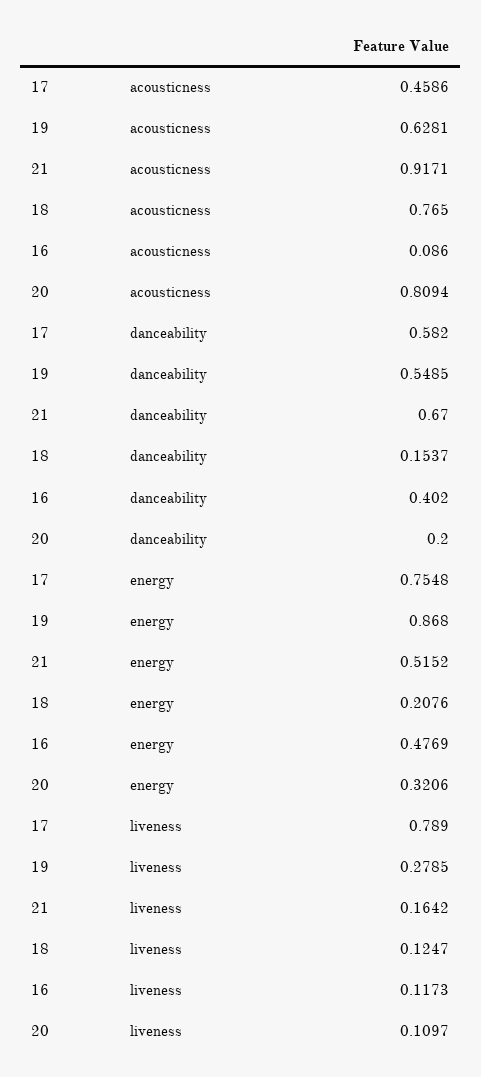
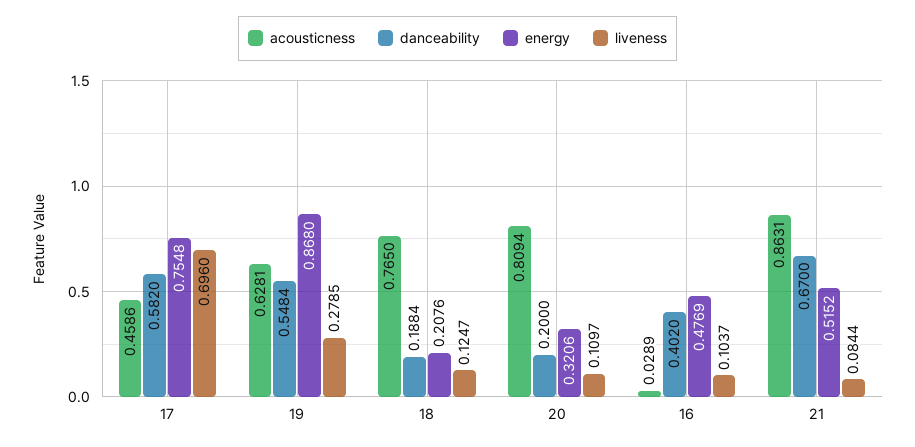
acousticness, 21: 0.9171 -> 0.8631
acousticness, 16: 0.086 -> 0.0289
danceability, 19: 0.5485 -> 0.5484
danceability, 18: 0.1537 -> 0.1884
liveness, 17: 0.789 -> 0.696
liveness, 21: 0.1642 -> 0.0844
liveness, 16: 0.1173 -> 0.1037

